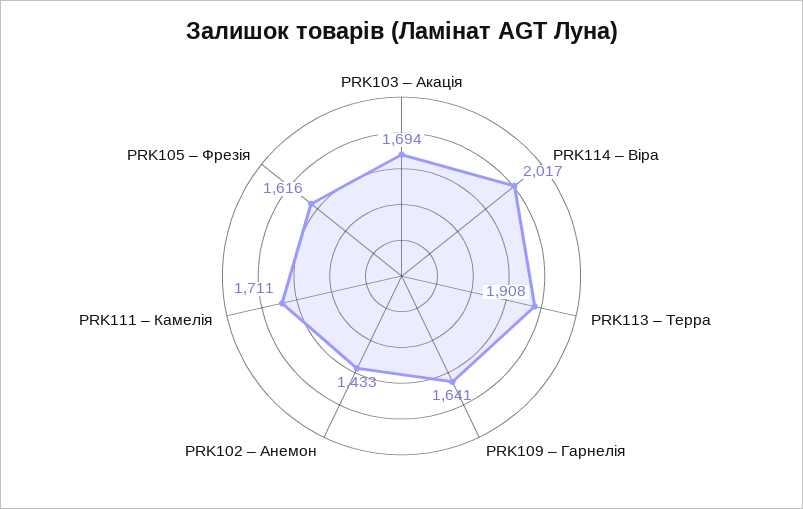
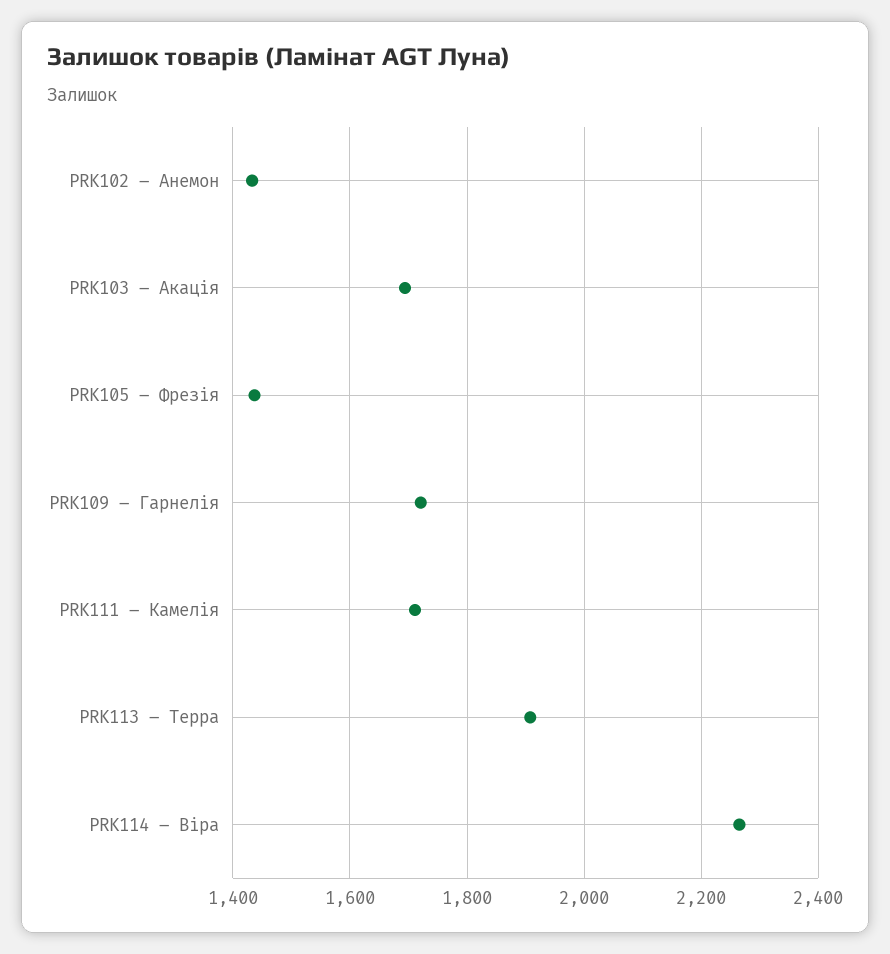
PRK114 – Віра: 2017 -> 2260
PRK109 – Гарнелія: 1641 -> 1720
PRK105 – Фрезія: 1616 -> 1440

